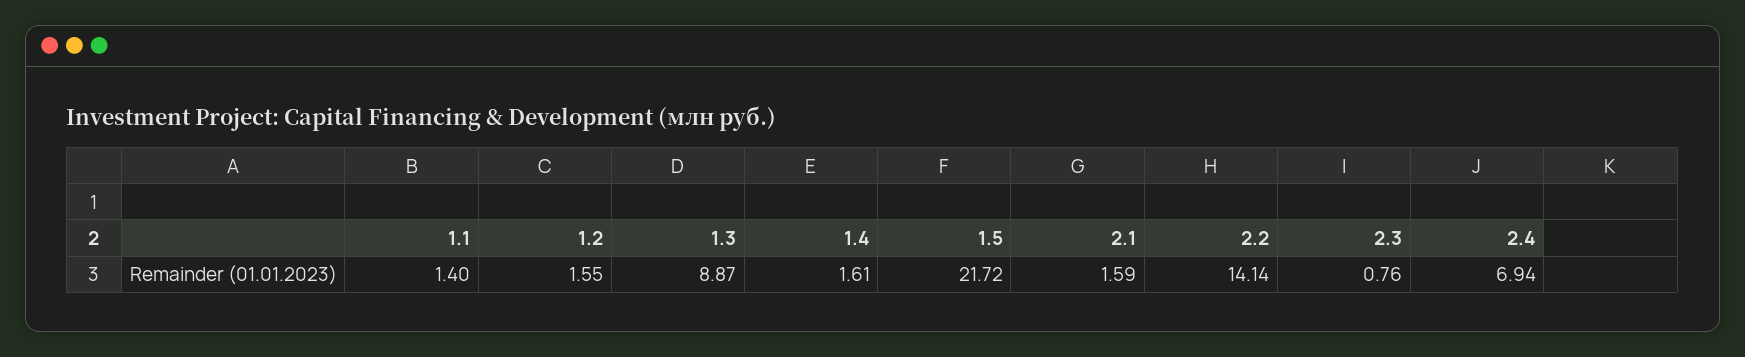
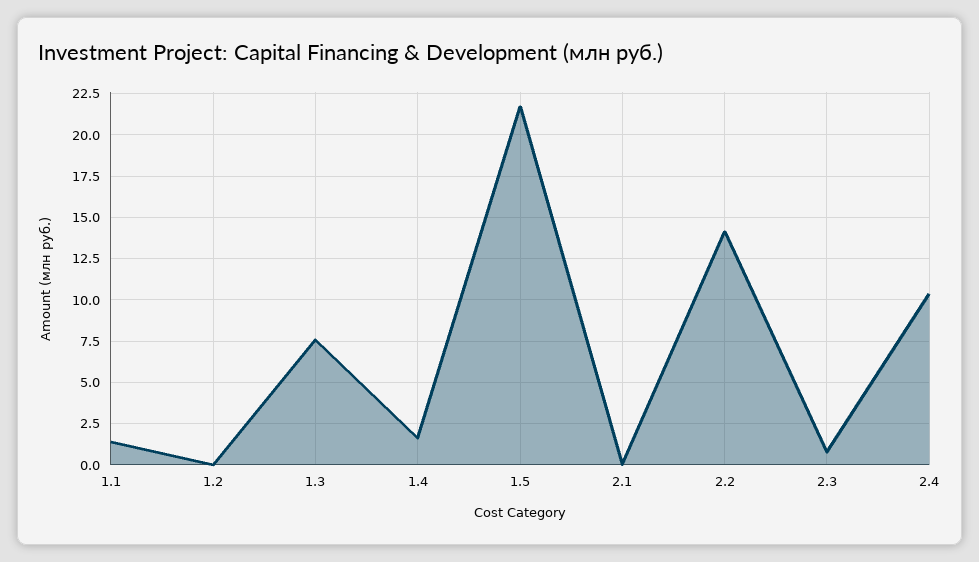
1.2: 1.55 -> 0
1.3: 8.87 -> 7.5
2.1: 1.59 -> 0
2.4: 6.94 -> 10.5

